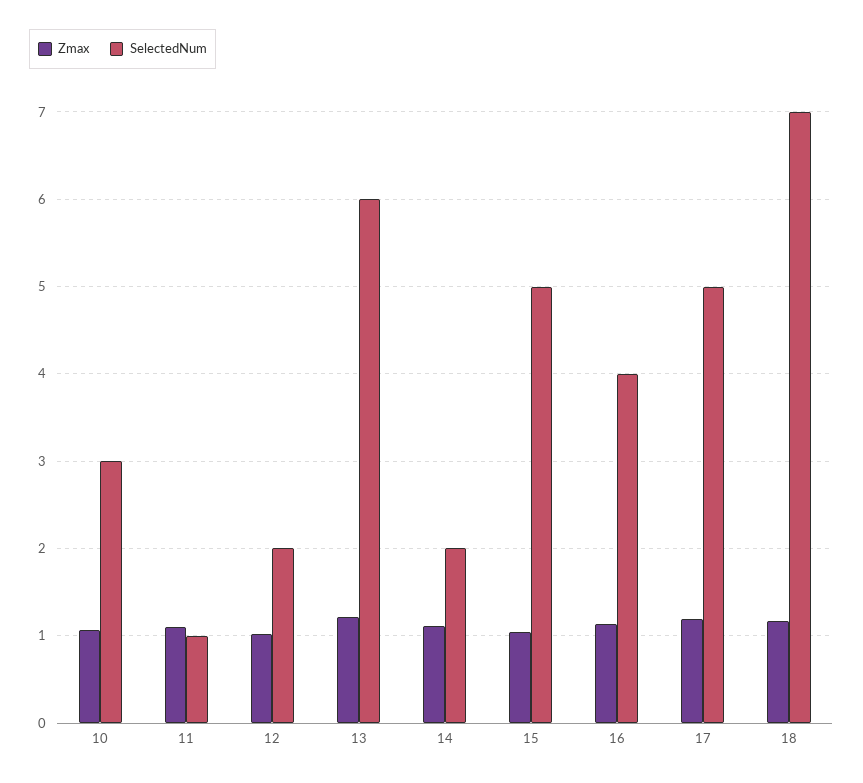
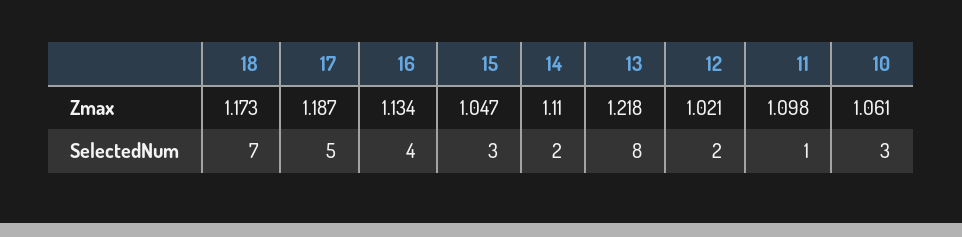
SelectedNum, 13: 6 -> 8
SelectedNum, 15: 5 -> 3

